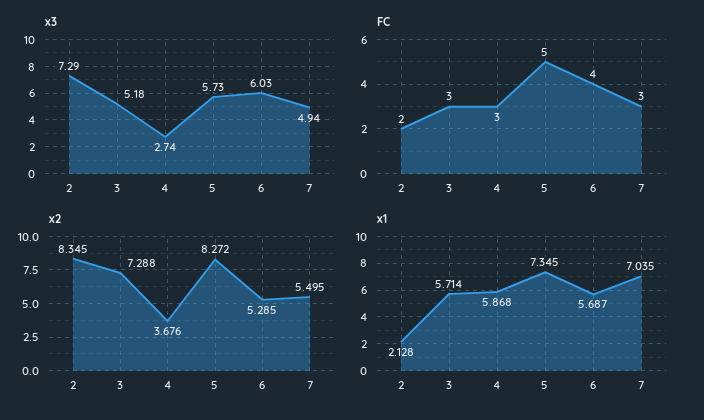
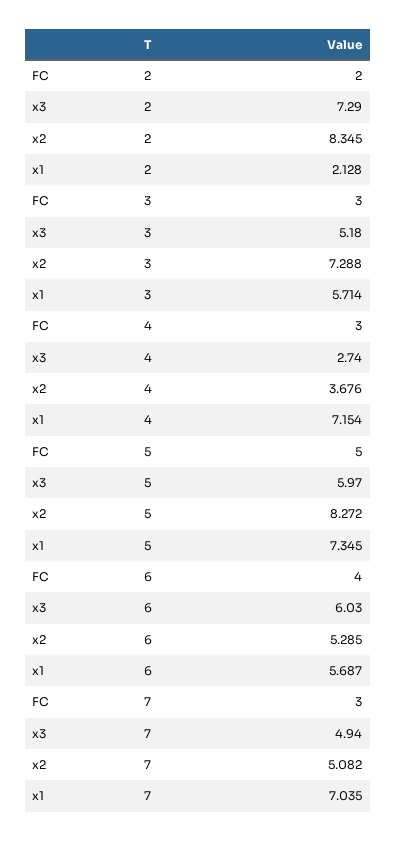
x3, 5: 5.73 -> 5.97
x2, 7: 5.495 -> 5.082
x1, 4: 5.868 -> 7.154

